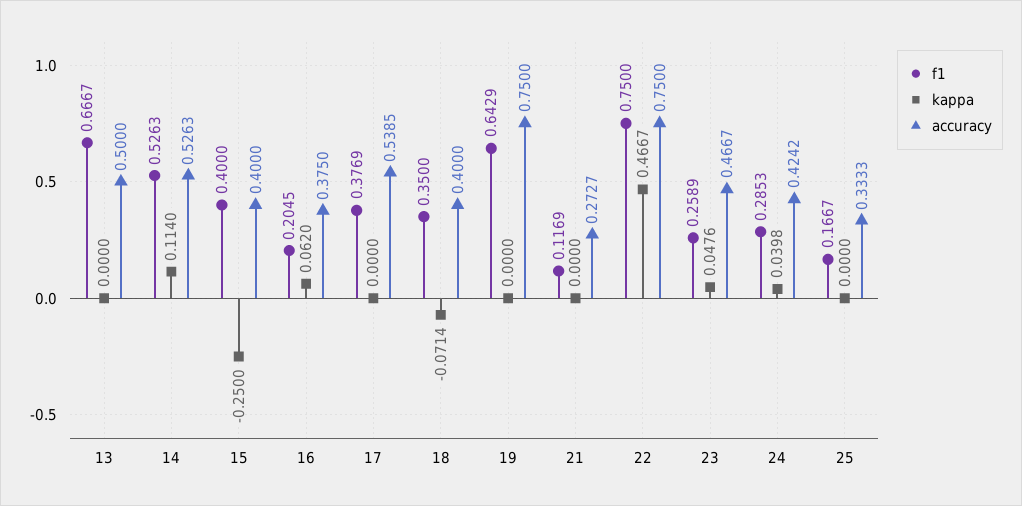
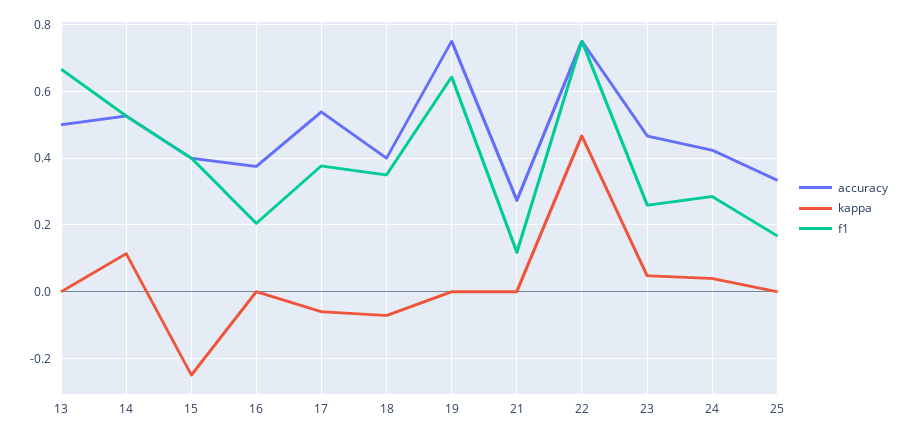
kappa, 16: 0.062 -> 0
kappa, 17: 0 -> -0.06

